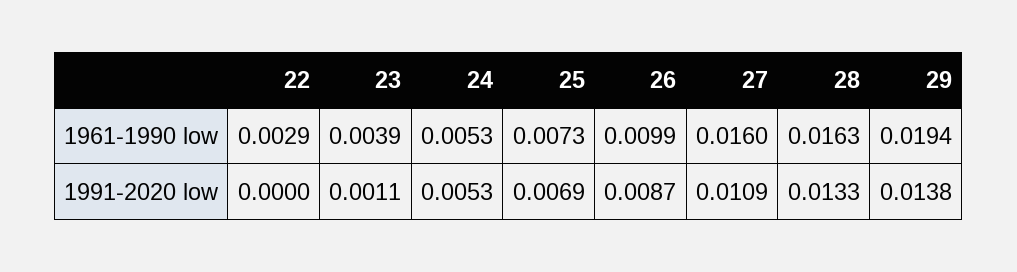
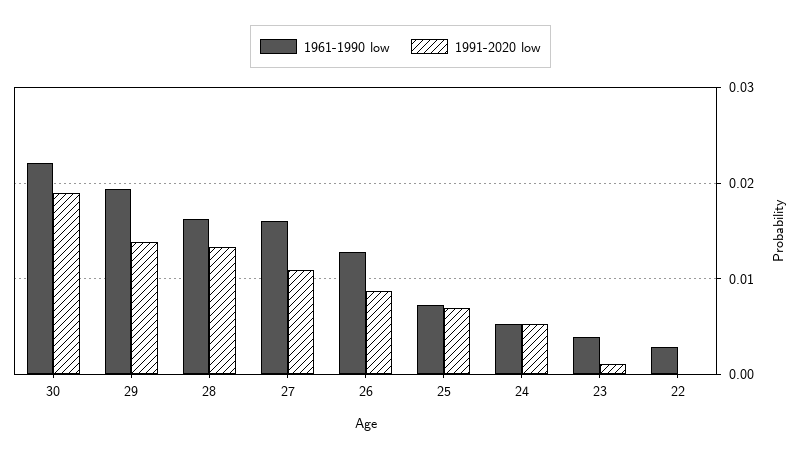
1961-1990 low, 26: 0.0099 -> 0.013
1961-1990 low, 30: none -> 0.022
1991-2020 low, 30: none -> 0.019

